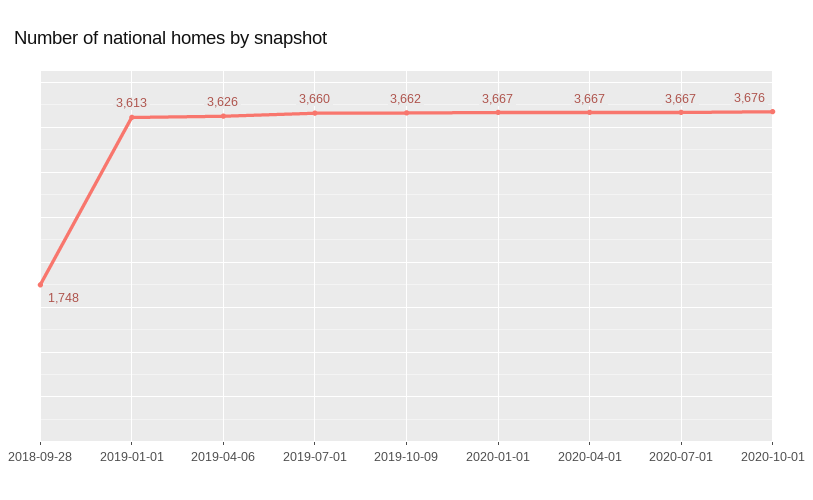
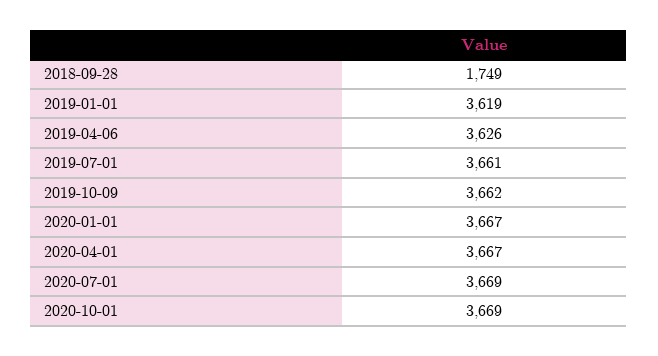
2018-09-28: 1748 -> 1749
2019-01-01: 3613 -> 3619
2019-07-01: 3660 -> 3661
2020-07-01: 3667 -> 3669
2020-10-01: 3676 -> 3669

